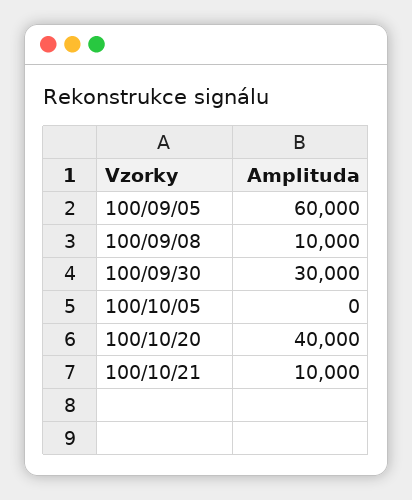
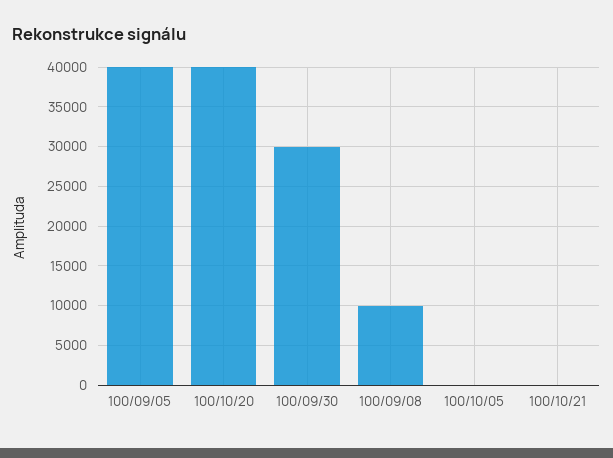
100/09/05: 60000 -> 40000
100/10/21: 10000 -> 0

